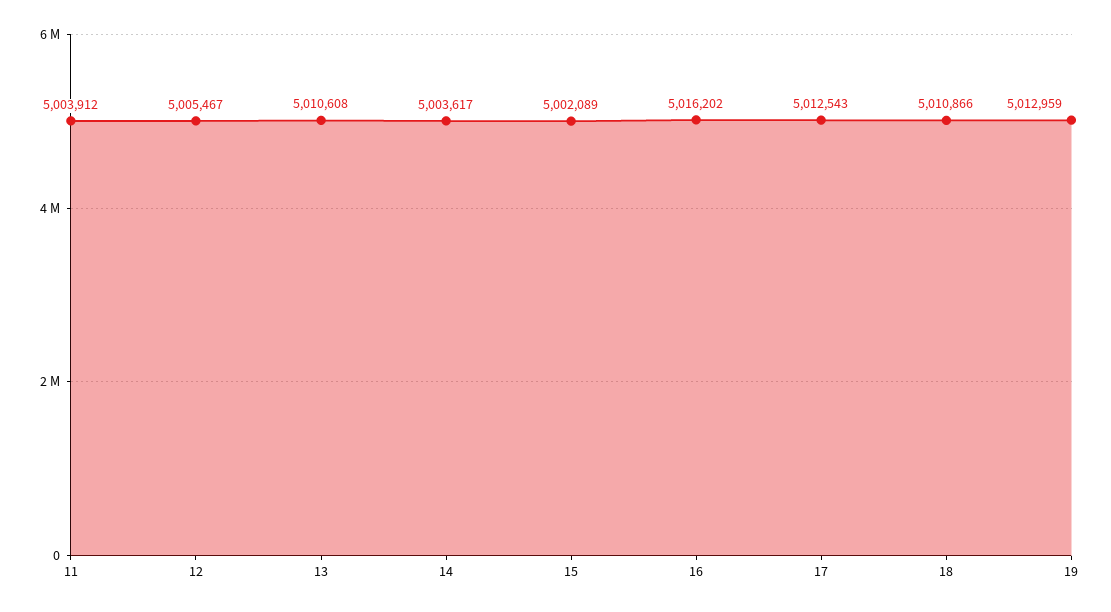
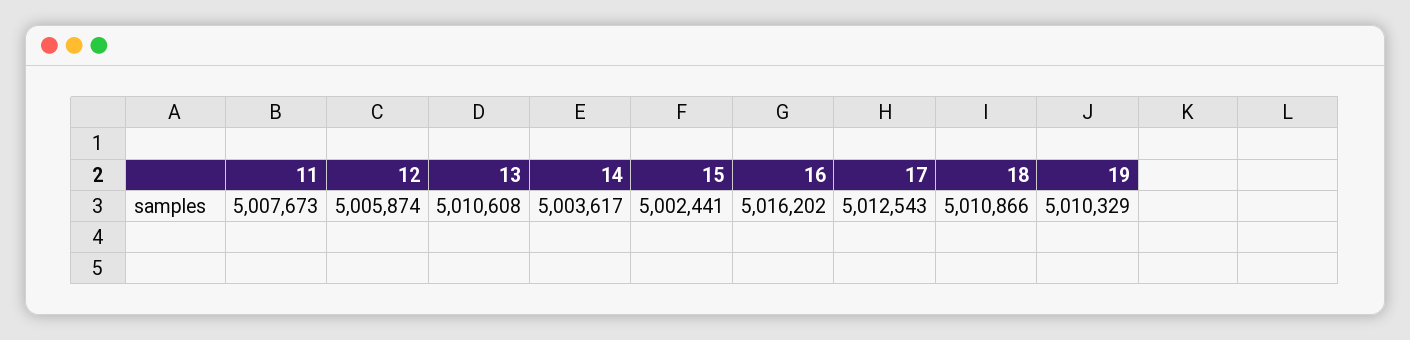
11: 5003912 -> 5007673
12: 5005467 -> 5005874
15: 5002089 -> 5002441
19: 5012959 -> 5010329

